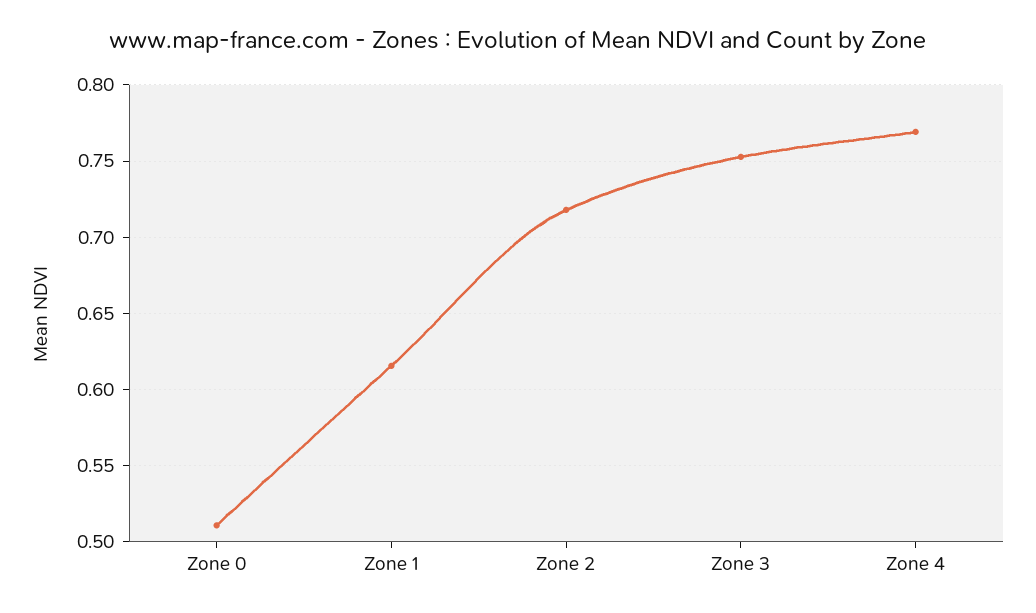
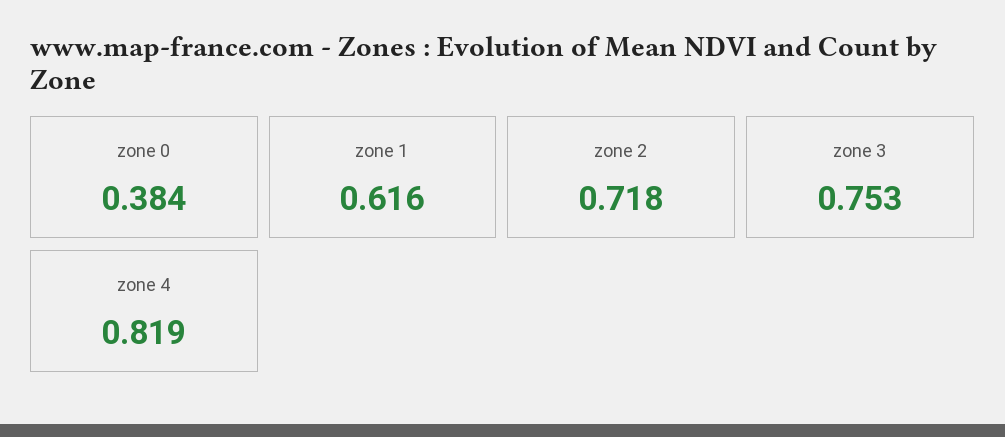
Zone 0: 0.51 -> 0.384
Zone 4: 0.77 -> 0.819

